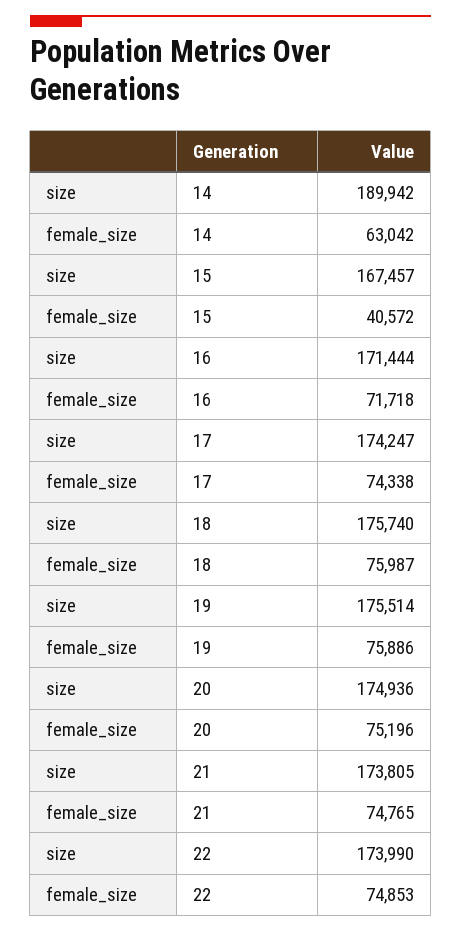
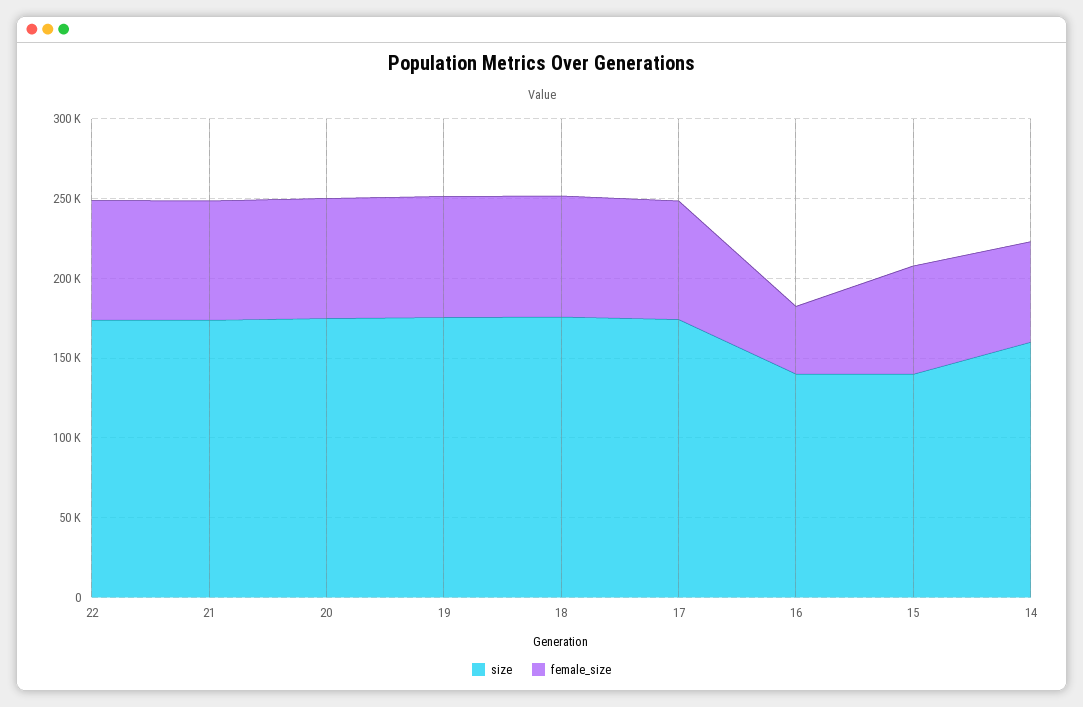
size, 14: 189942 -> 160000
size, 15: 167457 -> 140000
female_size, 15: 40572 -> 70000
size, 16: 171444 -> 140000
female_size, 16: 71718 -> 40000

